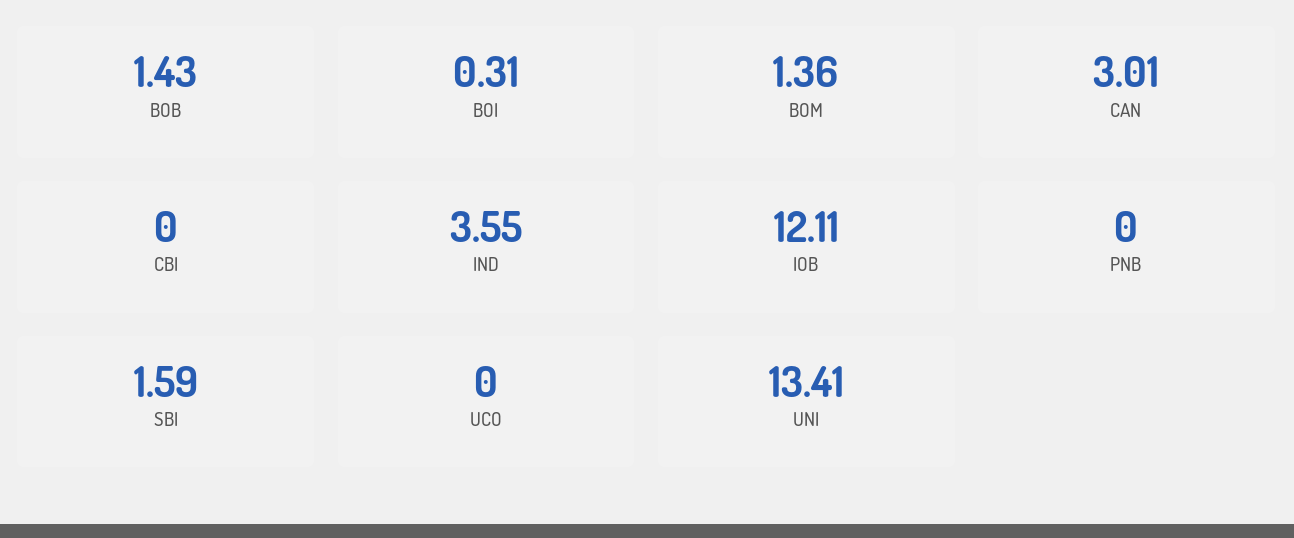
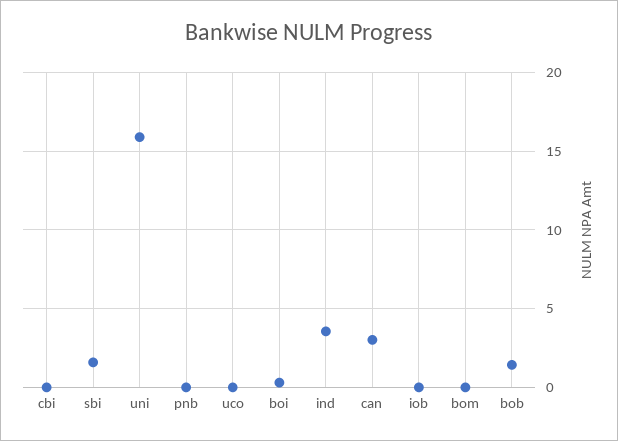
BOM: 1.36 -> 0
IOB: 12.11 -> 0
UNI: 13.41 -> 16

